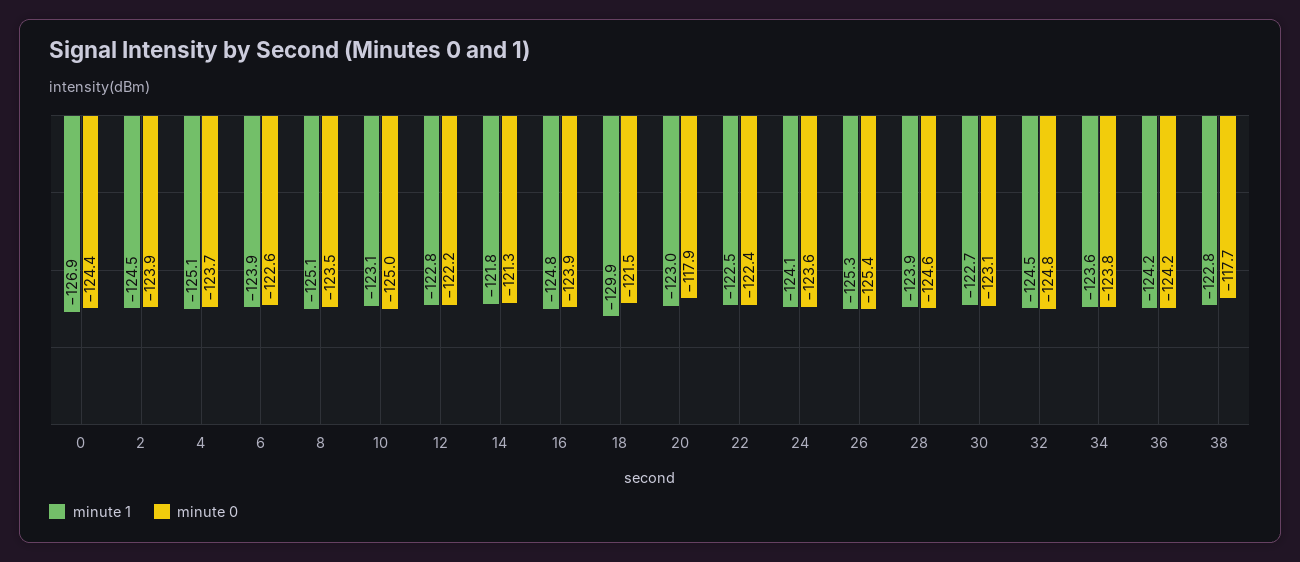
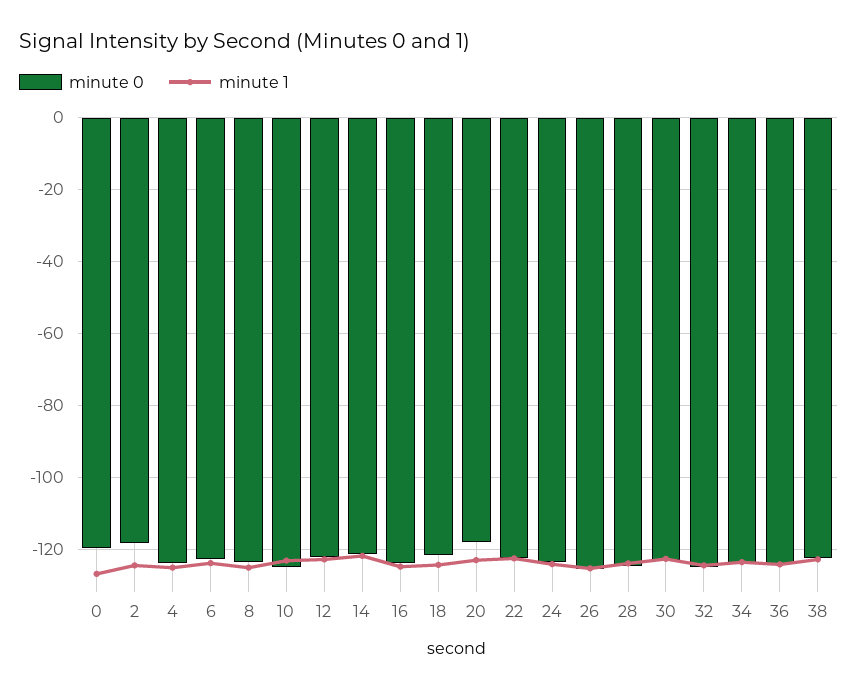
minute 0, 0: -124.4 -> -120
minute 0, 2: -123.9 -> -118
minute 1, 18: -129.9 -> -124
minute 0, 38: -117.7 -> -122

